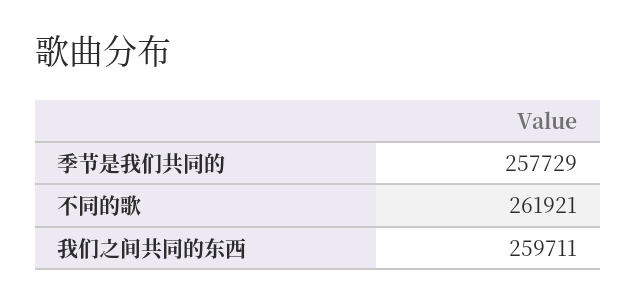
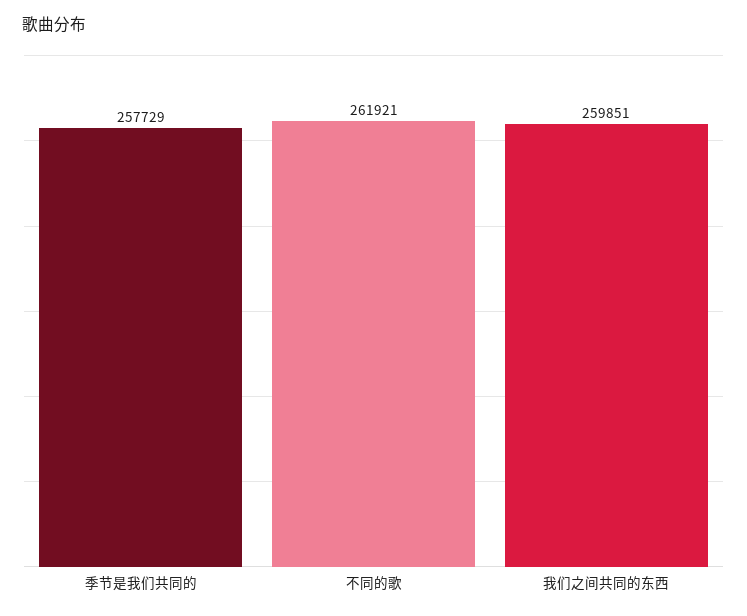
我们之间共同的东西: 259711 -> 259851

